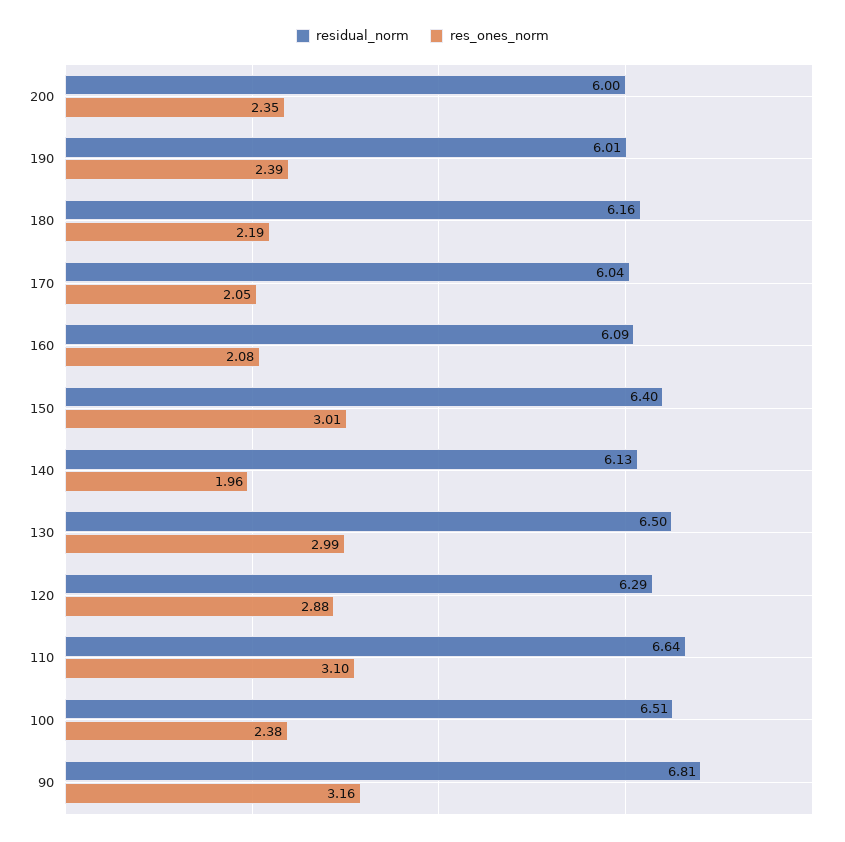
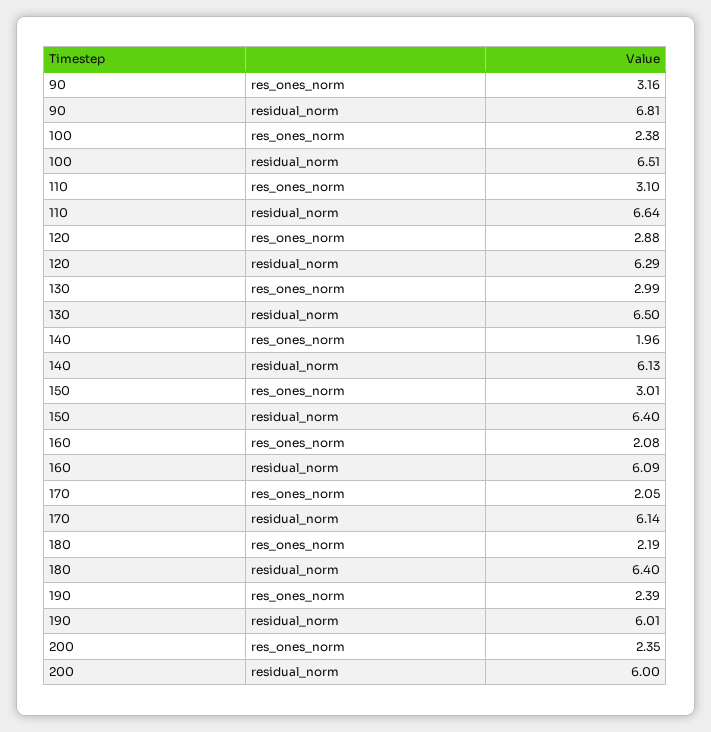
residual_norm, 180: 6.16 -> 6.4
residual_norm, 170: 6.04 -> 6.14

